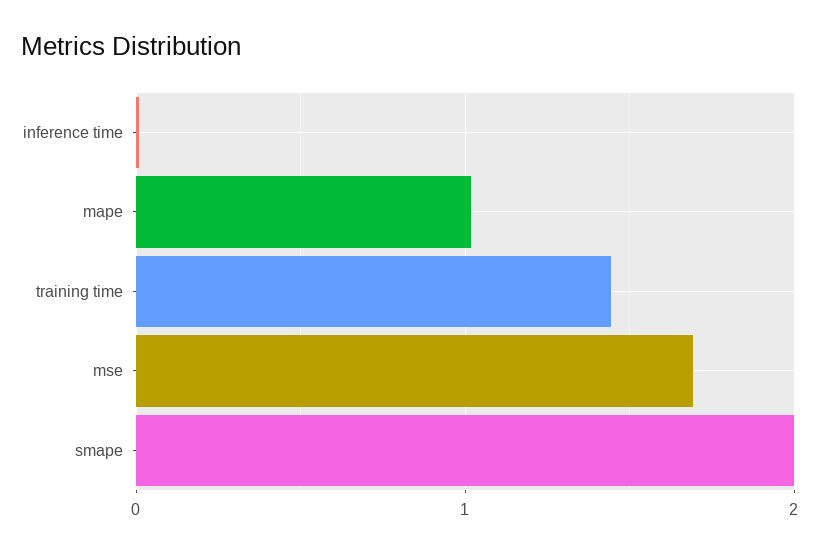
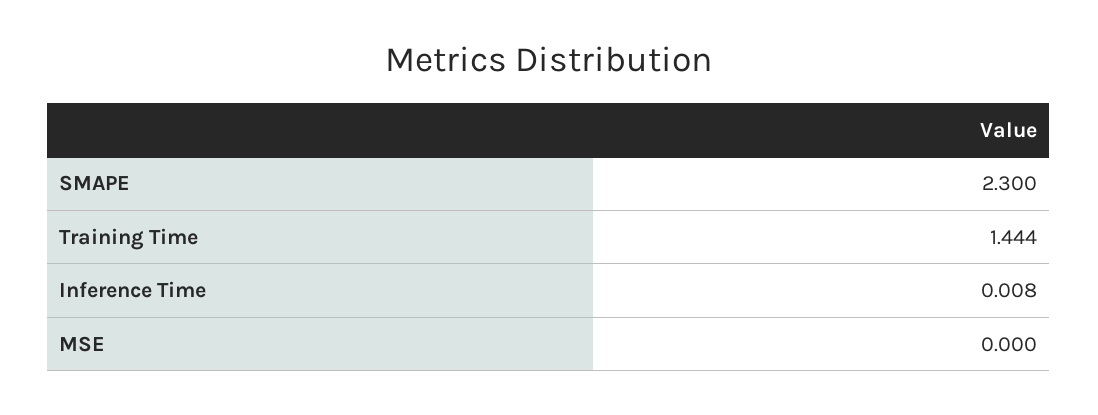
mape: 1 -> none
mse: 1.7 -> 0
smape: 2 -> 2.3

